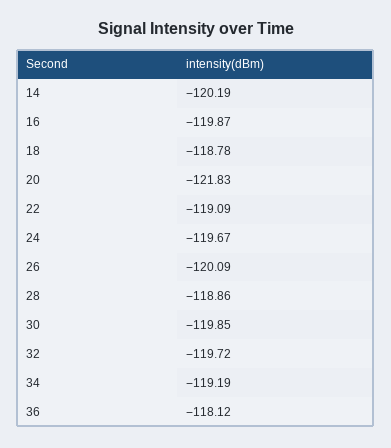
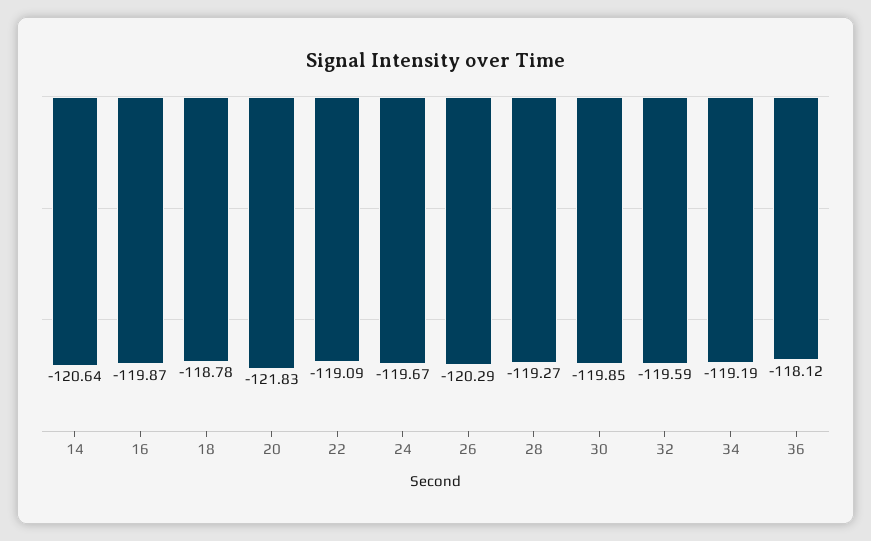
14: -120.19 -> -120.64
26: -120.09 -> -120.29
28: -118.86 -> -119.27
32: -119.72 -> -119.59

